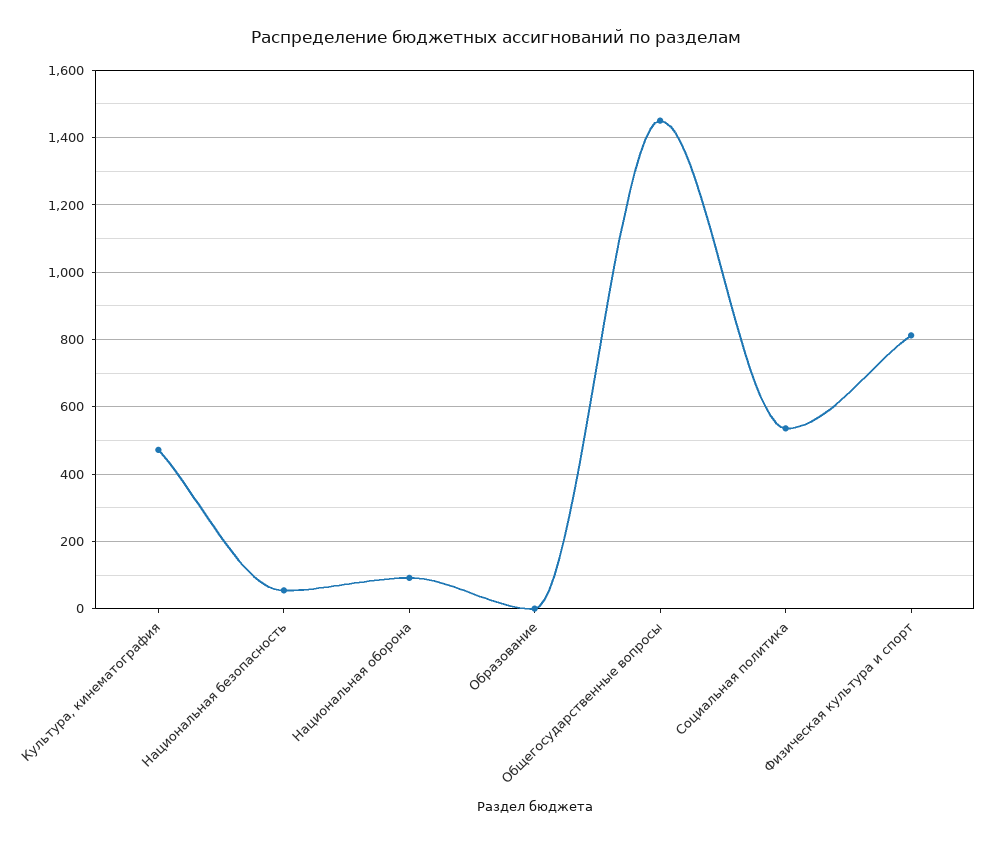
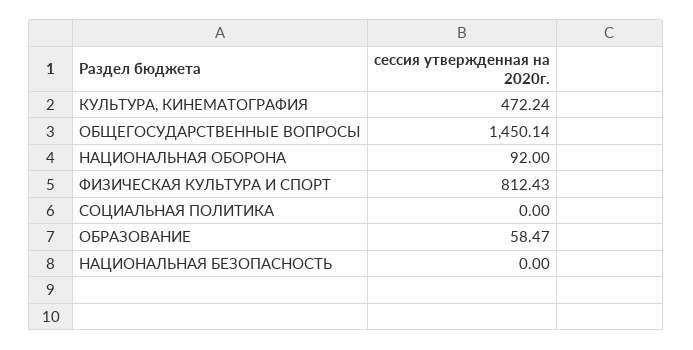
Национальная безопасность: 60 -> 0
Образование: 0 -> 58.47
Социальная политика: 540 -> 0

